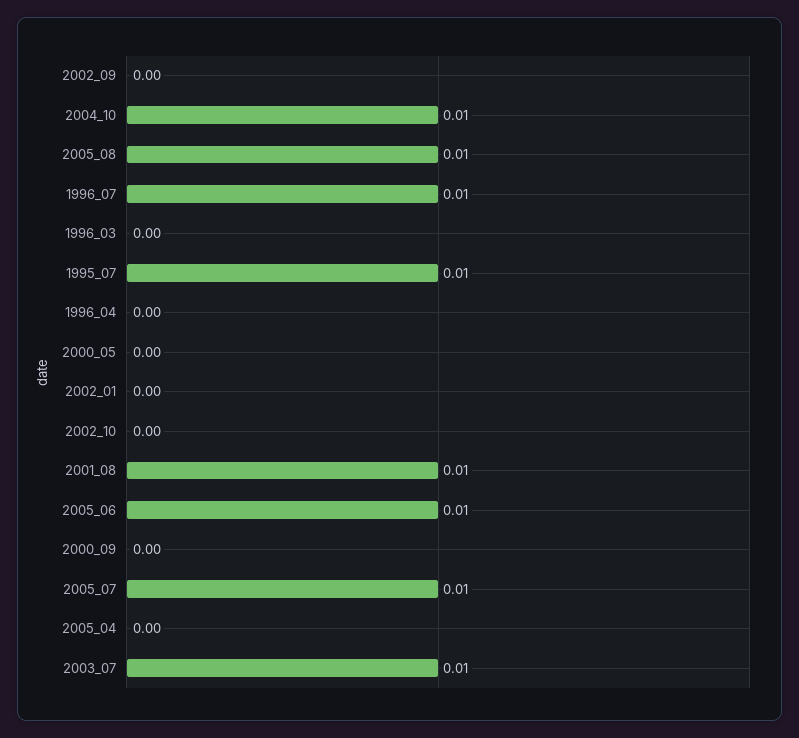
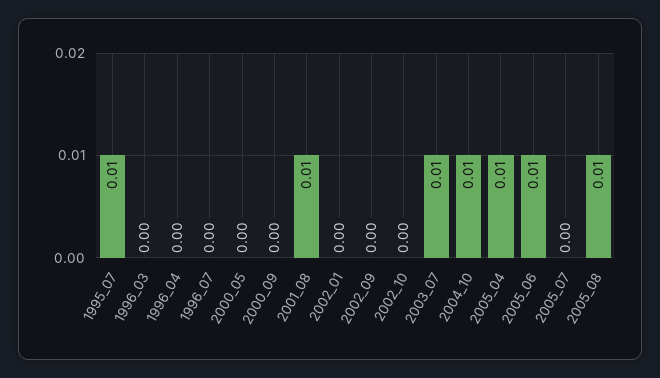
1996_07: 0.01 -> 0
2005_07: 0.01 -> 0
2005_04: 0 -> 0.01

